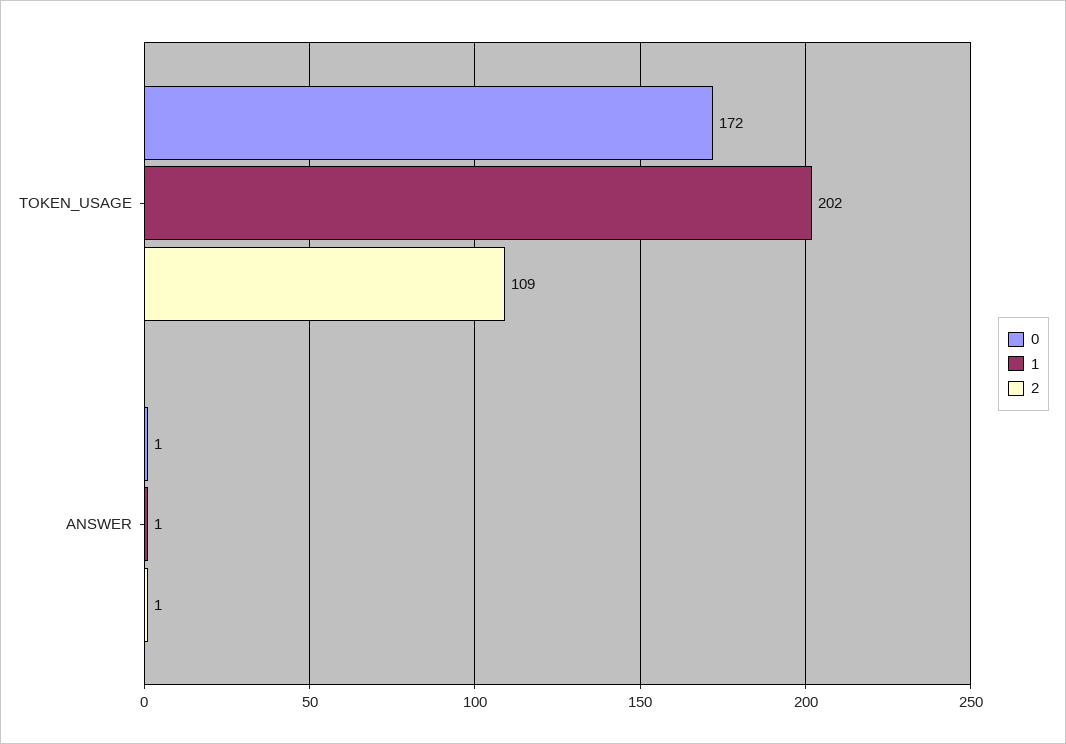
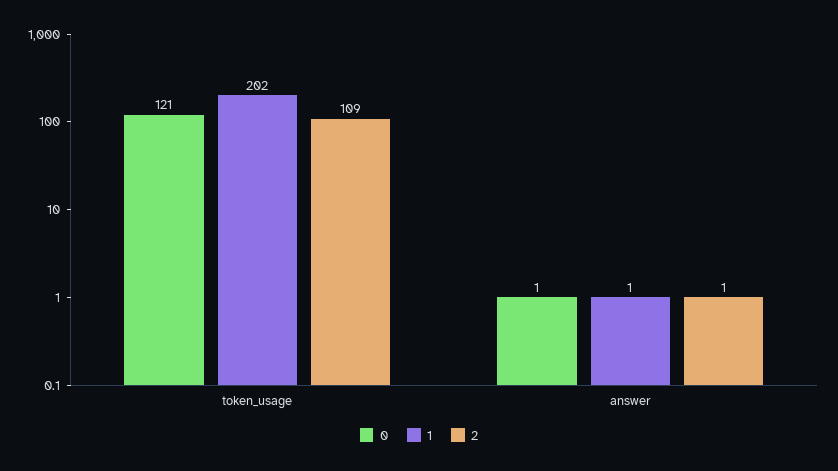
0, TOKEN_USAGE: 172 -> 121

